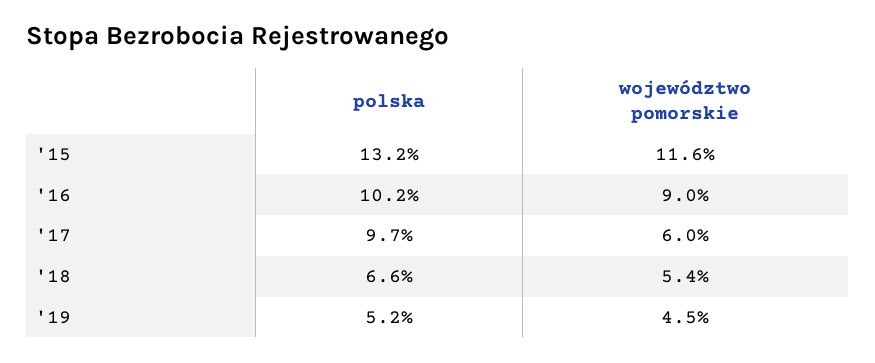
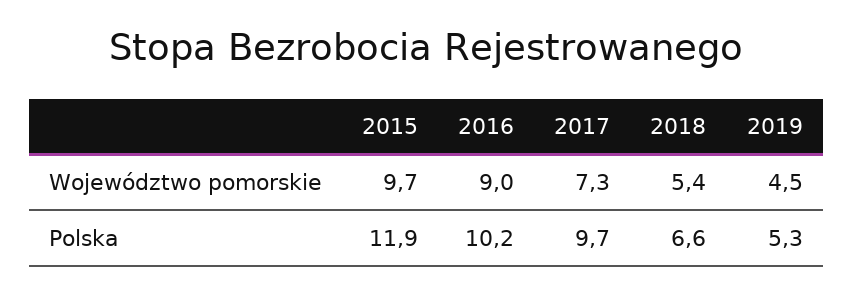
polska, '15: 13.2 -> 11.9
województwo pomorskie, '15: 11.6 -> 9.7
województwo pomorskie, '17: 6 -> 7.3
polska, '19: 5.2 -> 5.3

